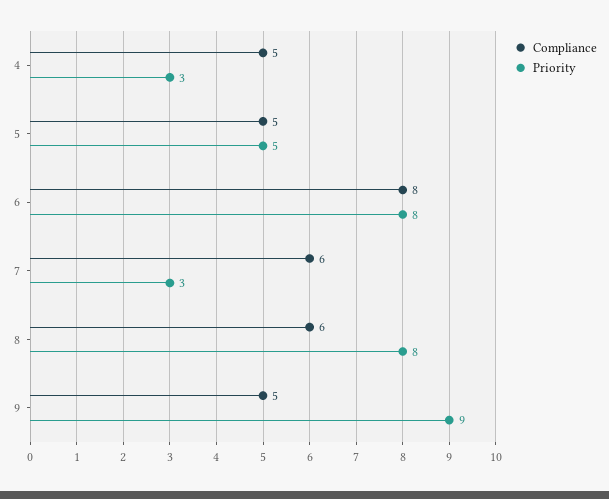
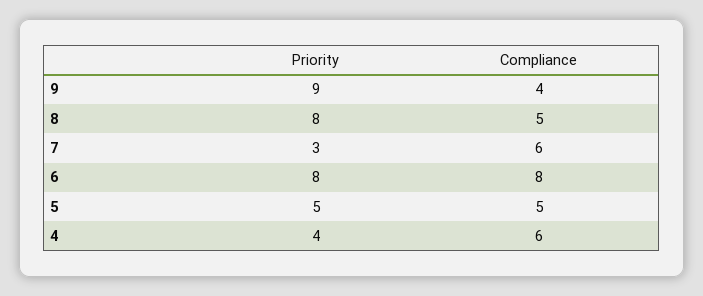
Compliance, 4: 5 -> 6
Priority, 4: 3 -> 4
Compliance, 8: 6 -> 5
Compliance, 9: 5 -> 4

